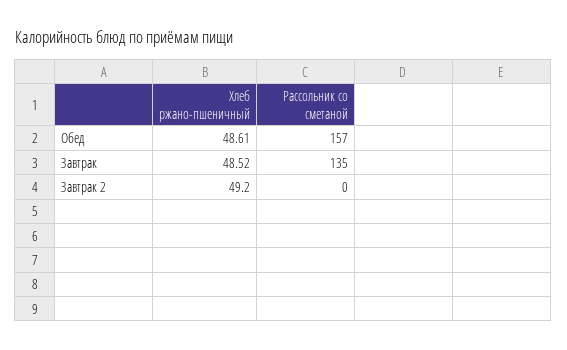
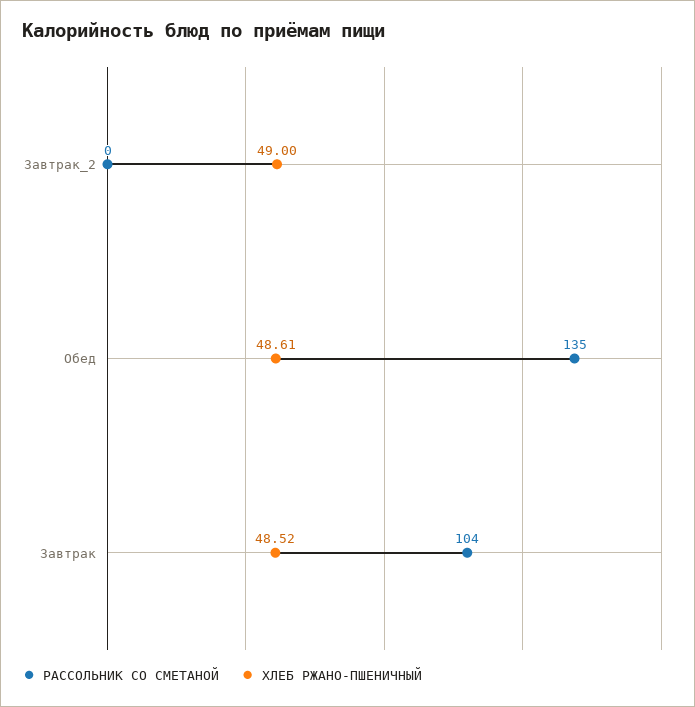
Рассольник со сметаной, Обед: 157 -> 135
Рассольник со сметаной, Завтрак: 135 -> 104
Хлеб ржано-пшеничный, Завтрак 2: 49.2 -> 49

